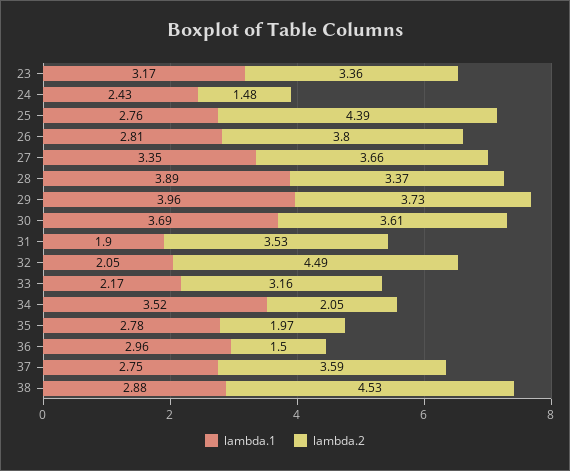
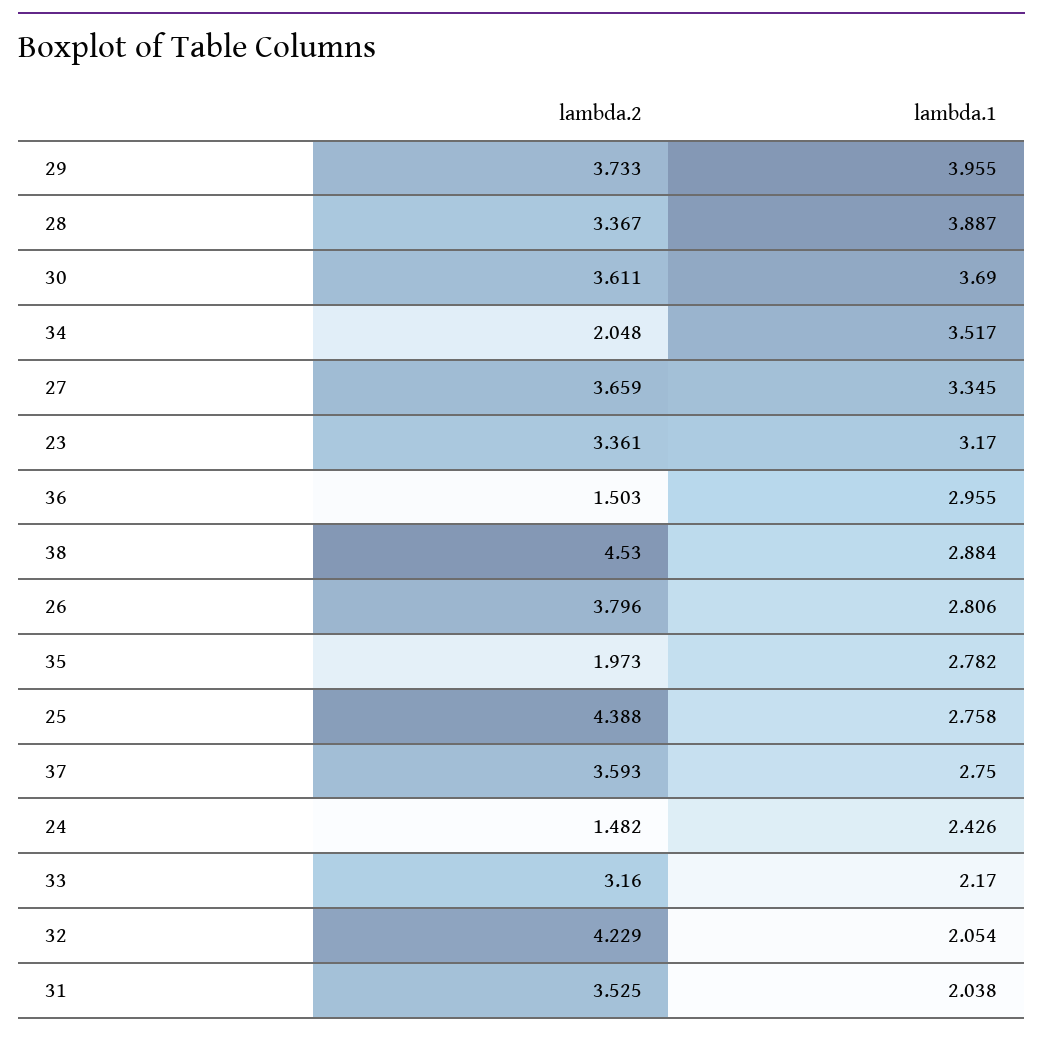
lambda.1, 31: 1.9 -> 2.038
lambda.2, 32: 4.49 -> 4.229

